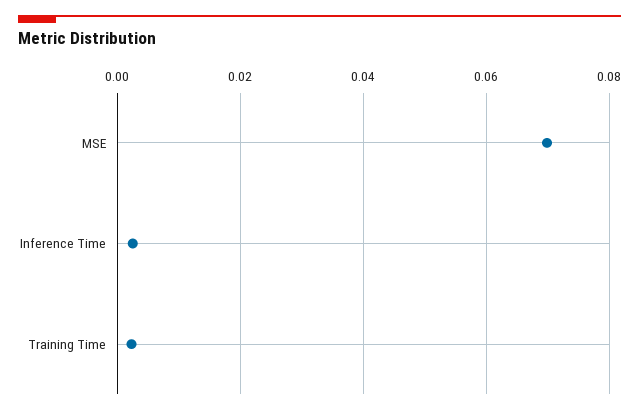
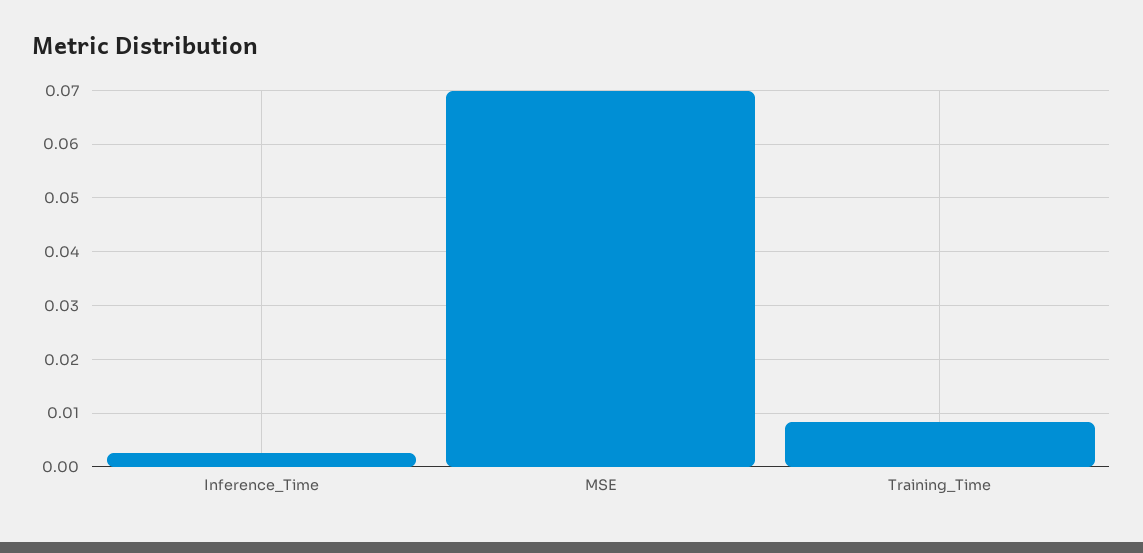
Training Time: 0.002 -> 0.008

